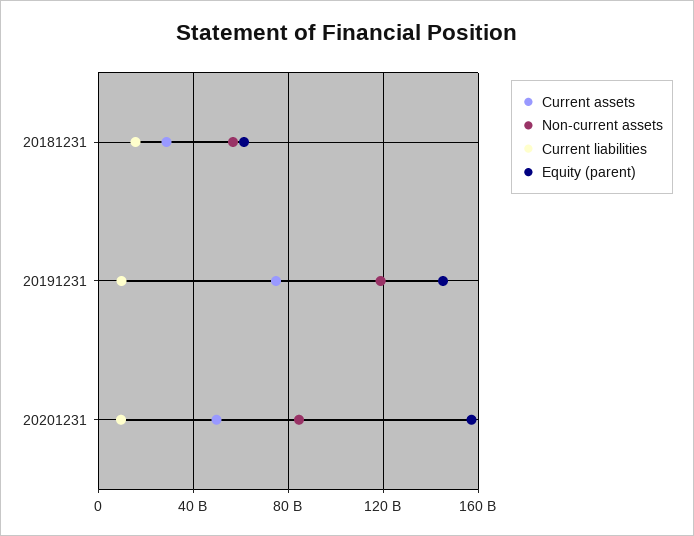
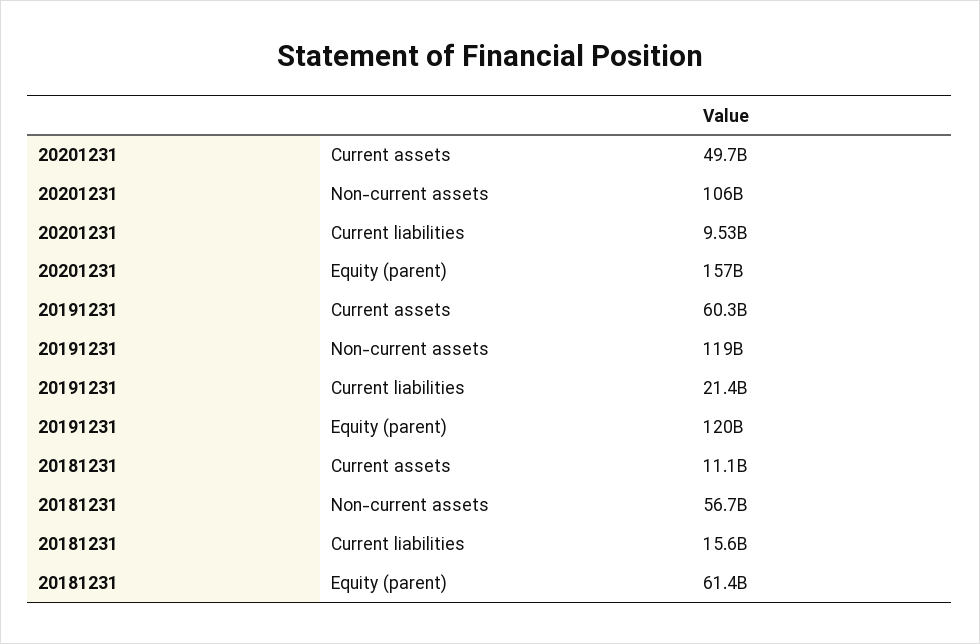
Current assets, 20181231: 30000000000 -> 11100000000
Current assets, 20191231: 75000000000 -> 60300000000
Current liabilities, 20191231: 10000000000 -> 21400000000
Equity (parent), 20191231: 145000000000 -> 120000000000
Non-current assets, 20201231: 85000000000 -> 106000000000

